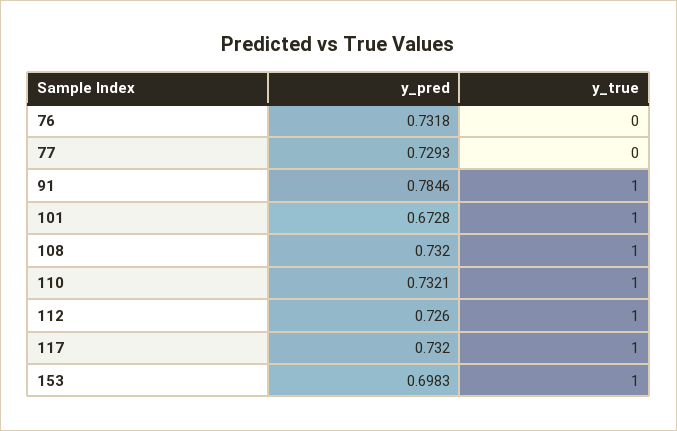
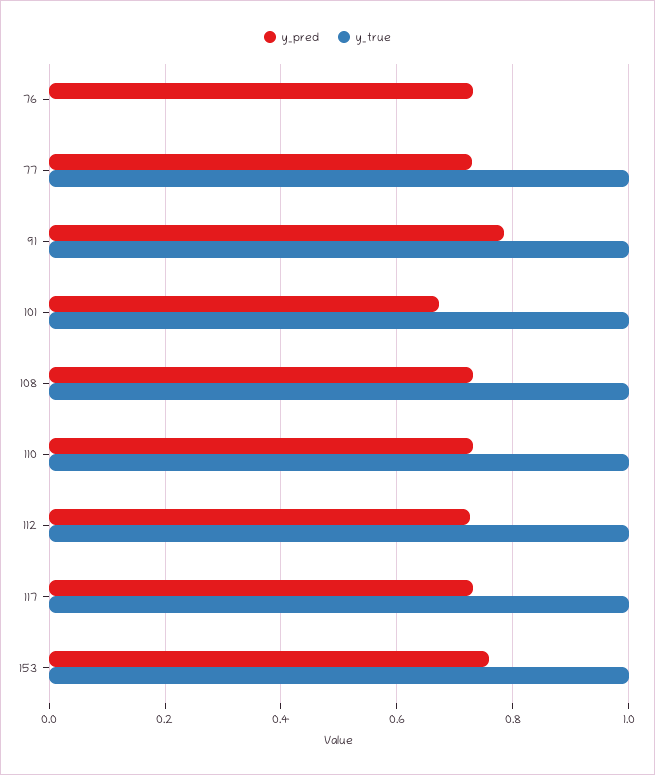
y_true, 77: 0 -> 1
y_pred, 153: 0.6983 -> 0.76

